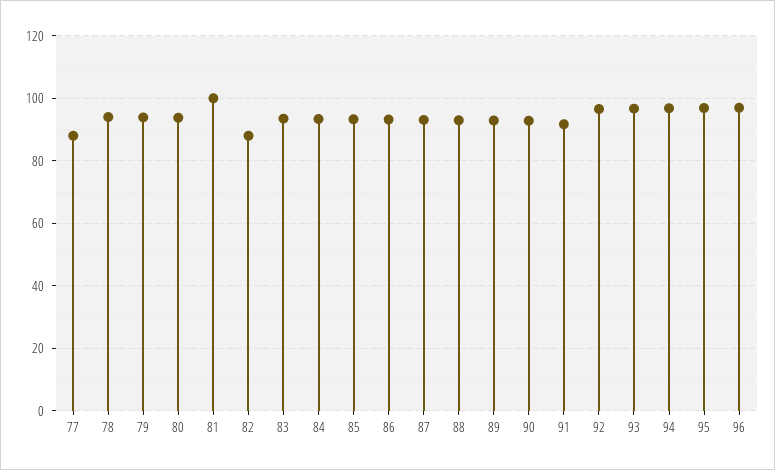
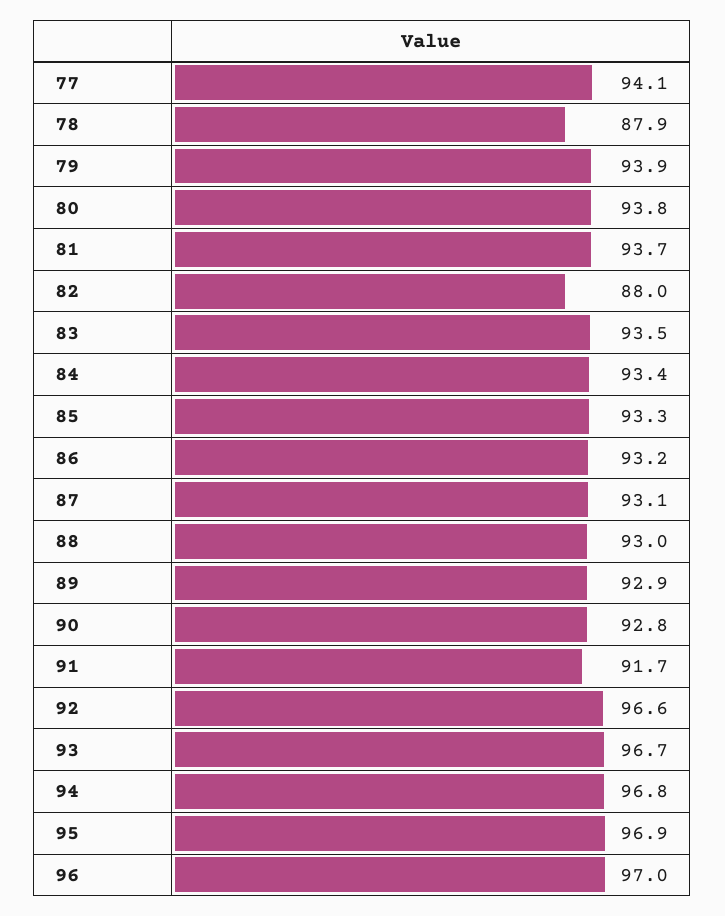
77: 88 -> 94.1
78: 94 -> 87.9
81: 100 -> 93.7

